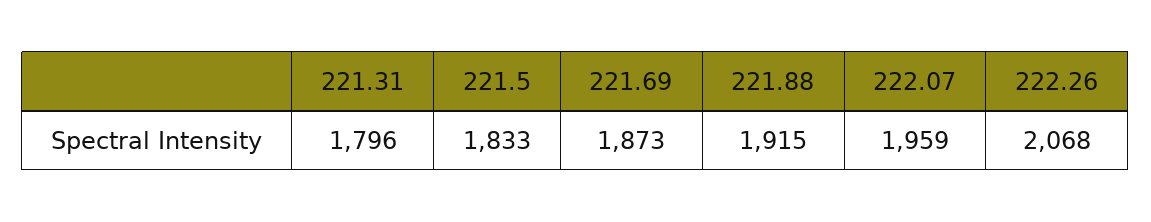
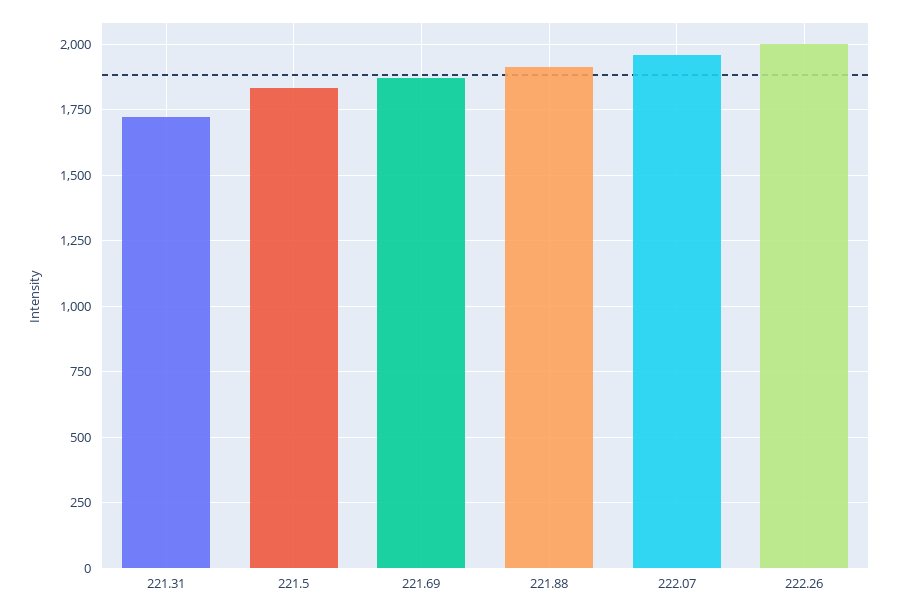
221.31: 1796 -> 1725
222.26: 2068 -> 2000

